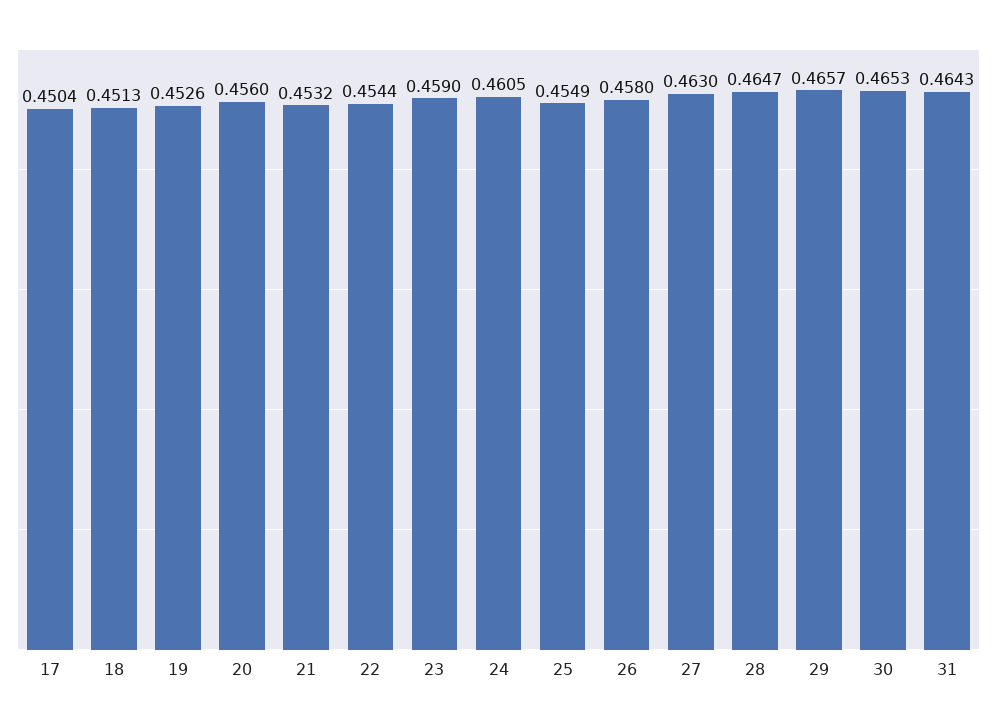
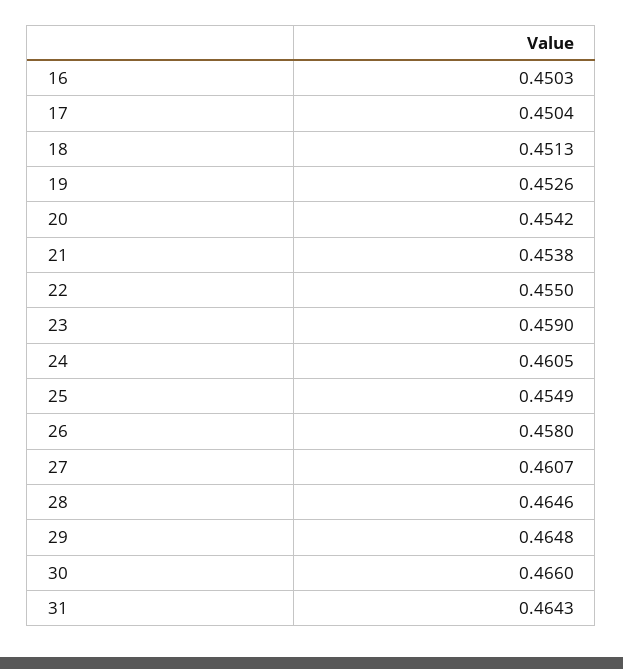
20: 0.456 -> 0.4542
21: 0.4532 -> 0.4538
22: 0.4544 -> 0.455
27: 0.463 -> 0.4607
28: 0.4647 -> 0.4646
29: 0.4657 -> 0.4648
30: 0.4653 -> 0.466
16: none -> 0.4503

